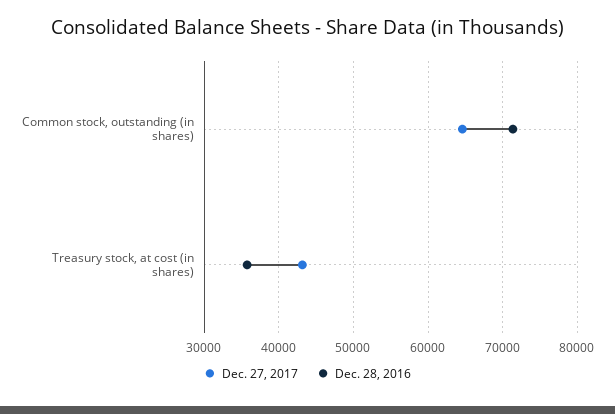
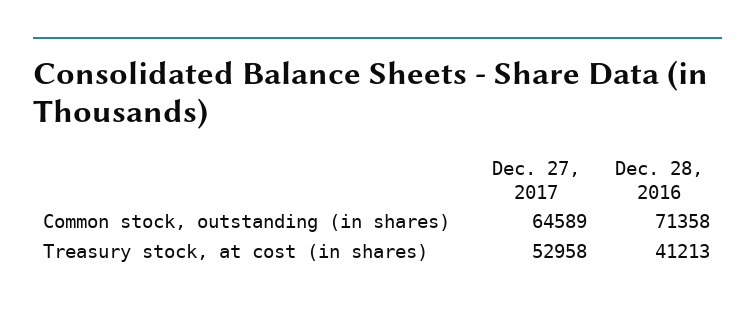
Dec. 27, 2017, Treasury stock, at cost (in shares): 43000 -> 52958
Dec. 28, 2016, Treasury stock, at cost (in shares): 36000 -> 41213

